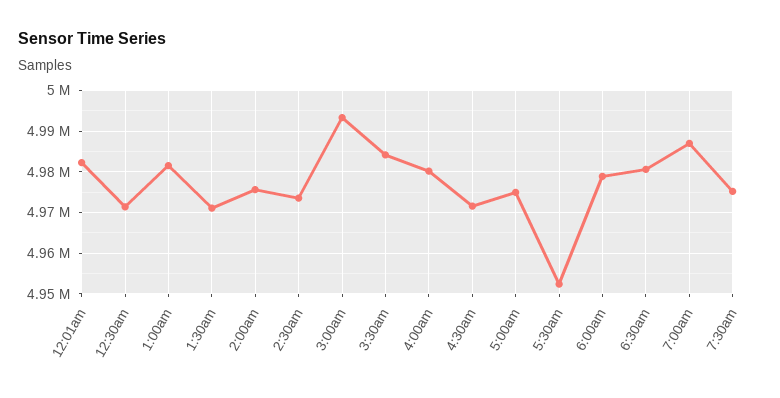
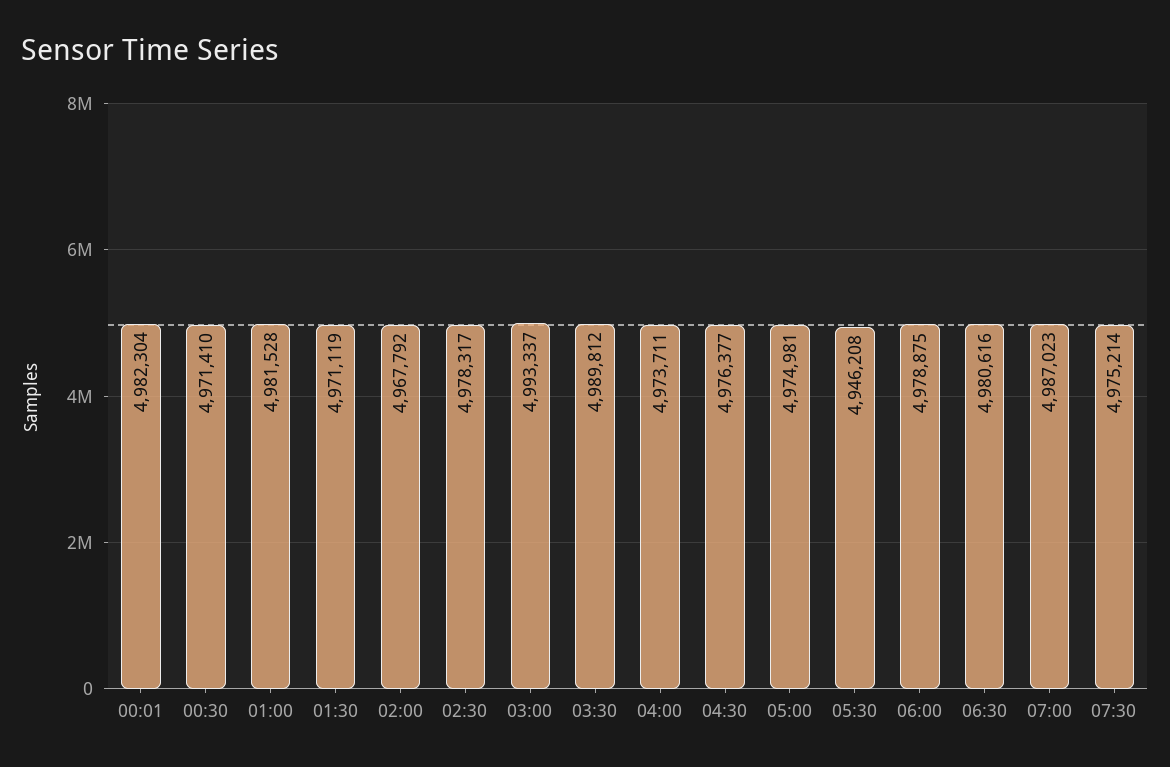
2:00am: 4976000 -> 4967792
2:30am: 4974000 -> 4978317
3:30am: 4984000 -> 4989812
4:00am: 4980000 -> 4973711
4:30am: 4972000 -> 4976377
5:30am: 4952000 -> 4946208

